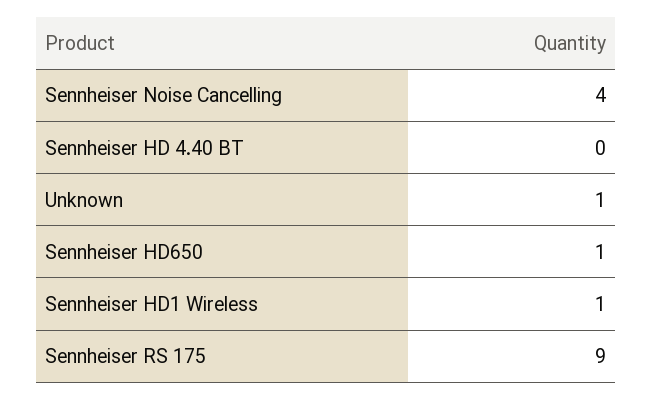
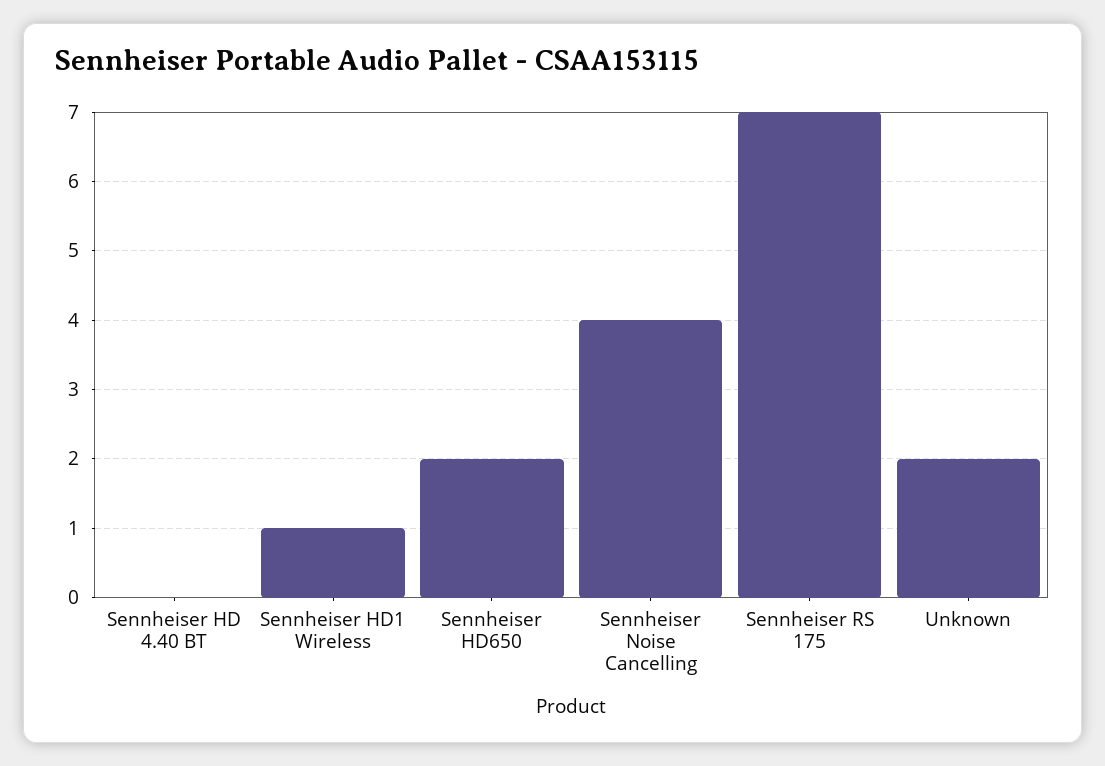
Unknown: 1 -> 2
Sennheiser HD650: 1 -> 2
Sennheiser RS 175: 9 -> 7

